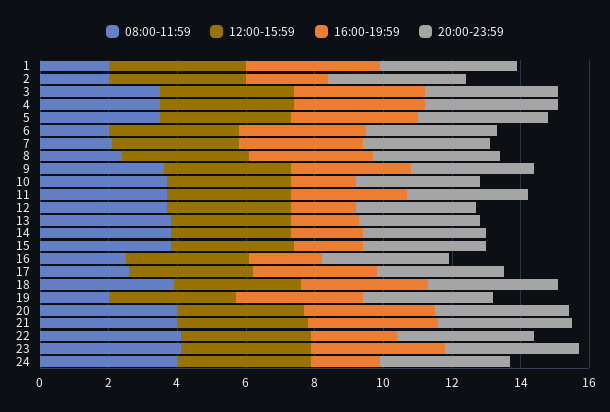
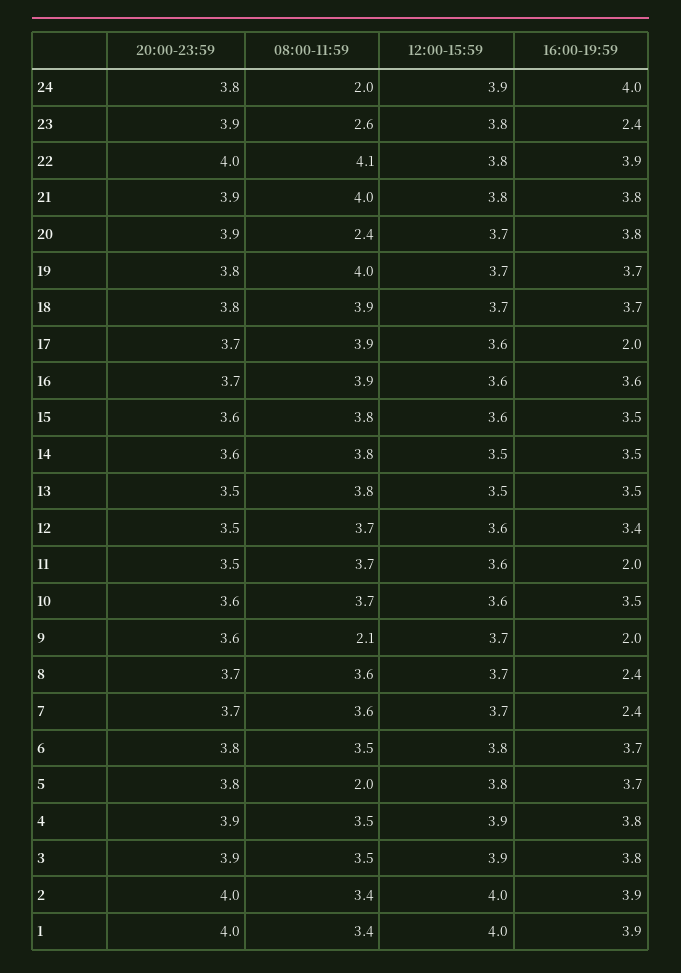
08:00-11:59, 1: 2 -> 3.4
08:00-11:59, 2: 2 -> 3.4
16:00-19:59, 2: 2.5 -> 3.9
08:00-11:59, 5: 3.5 -> 2
08:00-11:59, 6: 2 -> 3.5
08:00-11:59, 7: 2 -> 3.6
16:00-19:59, 7: 3.5 -> 2.4
08:00-11:59, 8: 2.5 -> 3.6
16:00-19:59, 8: 3.5 -> 2.4
08:00-11:59, 9: 3.5 -> 2.1
16:00-19:59, 9: 3.5 -> 2
16:00-19:59, 10: 2 -> 3.5
16:00-19:59, 11: 3.5 -> 2
16:00-19:59, 12: 2 -> 3.4
16:00-19:59, 13: 2 -> 3.5
16:00-19:59, 14: 2 -> 3.5
16:00-19:59, 15: 2 -> 3.5
08:00-11:59, 16: 2.5 -> 3.9
16:00-19:59, 16: 2 -> 3.6
08:00-11:59, 17: 2.5 -> 3.9
16:00-19:59, 17: 3.5 -> 2
08:00-11:59, 19: 2 -> 4
08:00-11:59, 20: 4 -> 2.4
16:00-19:59, 22: 2.5 -> 3.9
08:00-11:59, 23: 4 -> 2.6
16:00-19:59, 23: 4 -> 2.4
08:00-11:59, 24: 4 -> 2
16:00-19:59, 24: 2 -> 4

